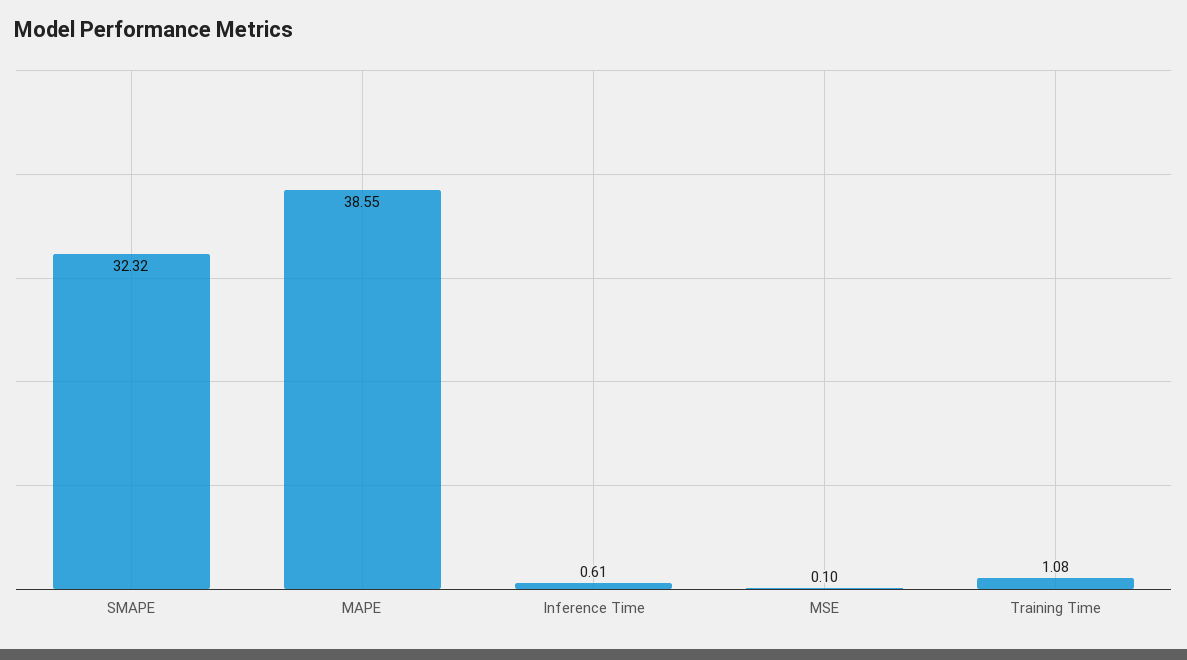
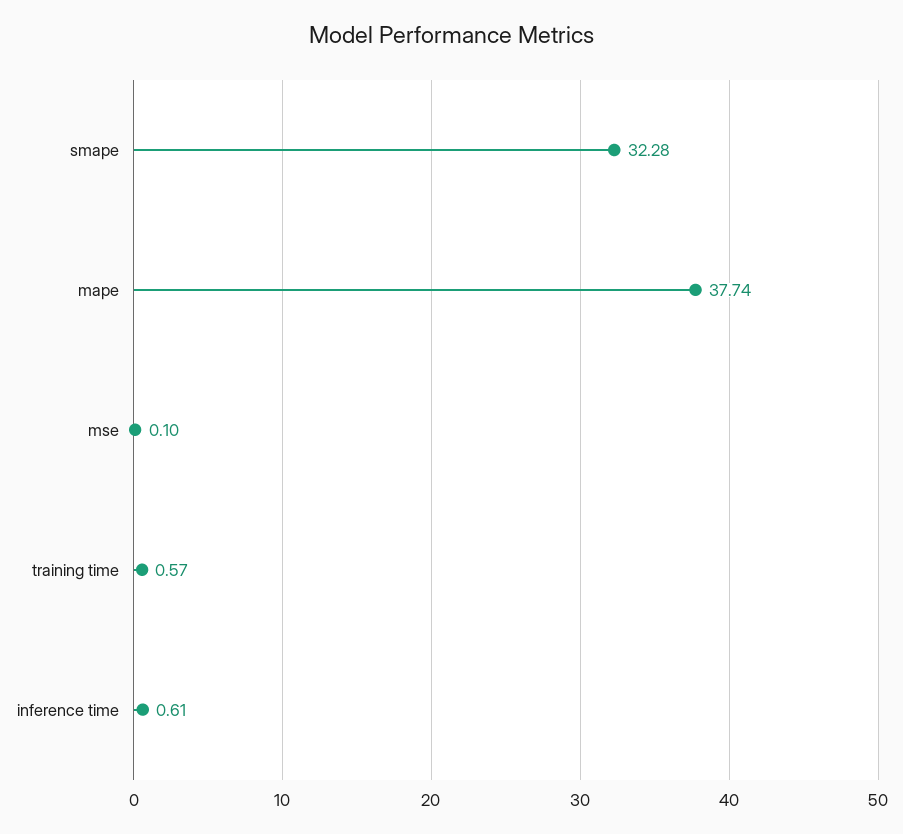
SMAPE: 32.32 -> 32.28
MAPE: 38.55 -> 37.74
Training Time: 1.08 -> 0.57

